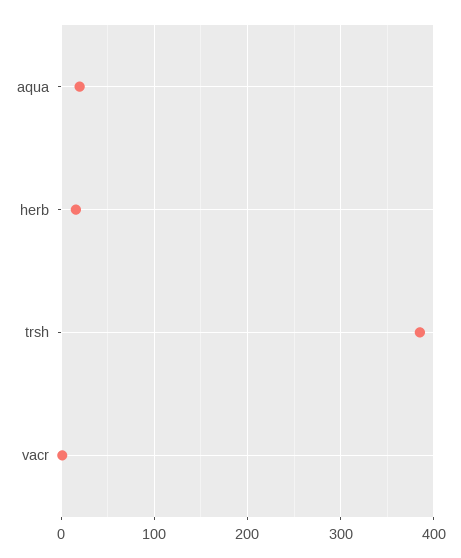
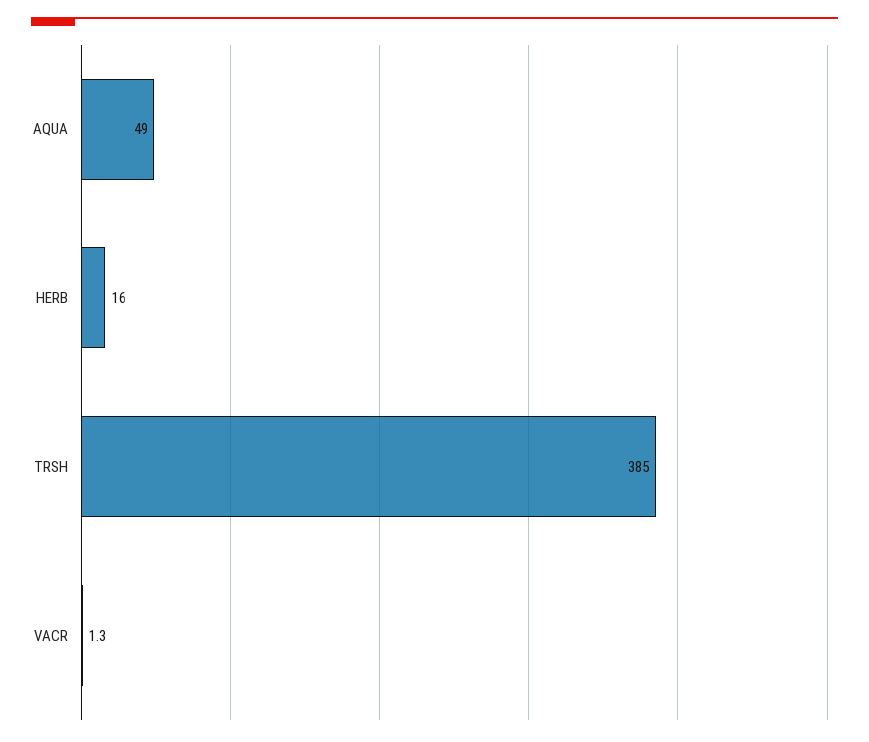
aqua: 20 -> 49

